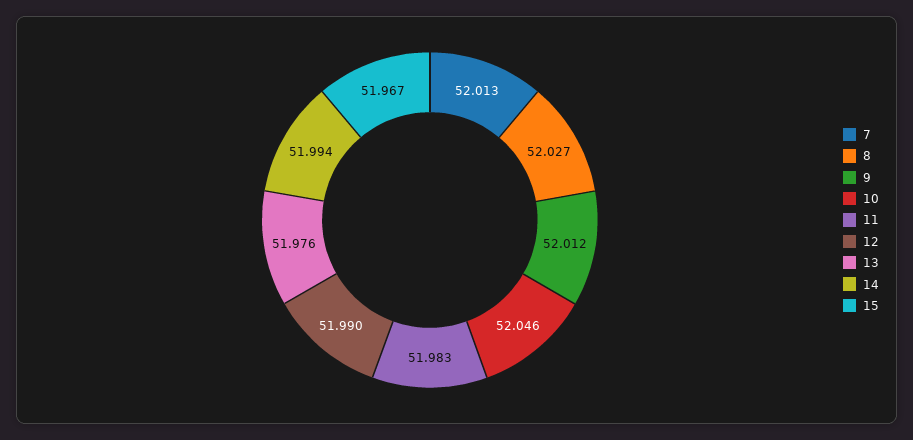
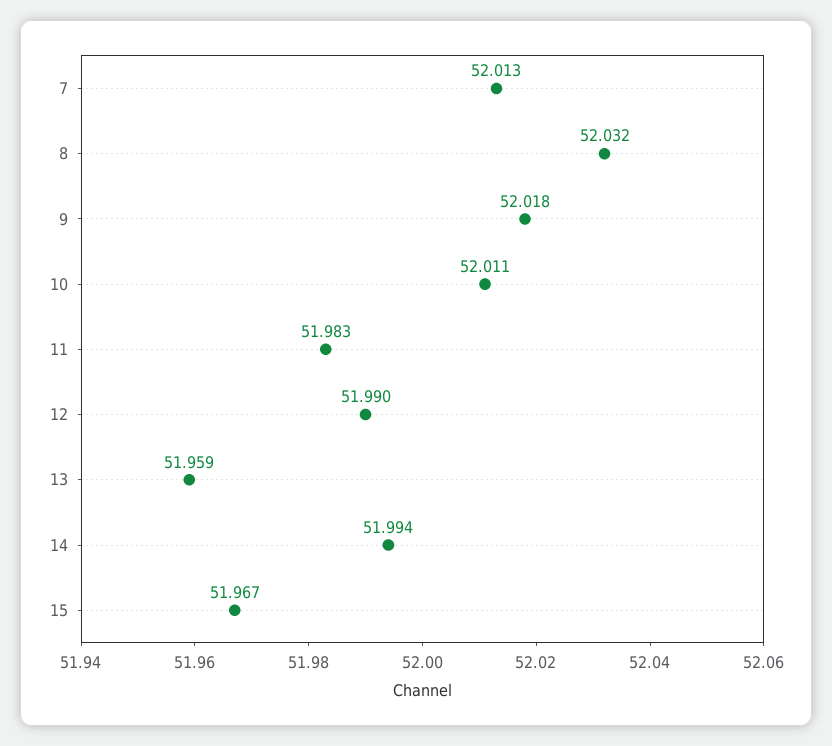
8: 52.027 -> 52.032
9: 52.012 -> 52.018
10: 52.046 -> 52.011
13: 51.976 -> 51.959

